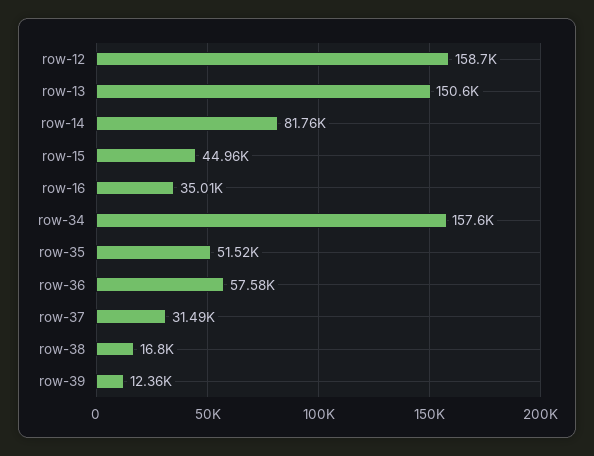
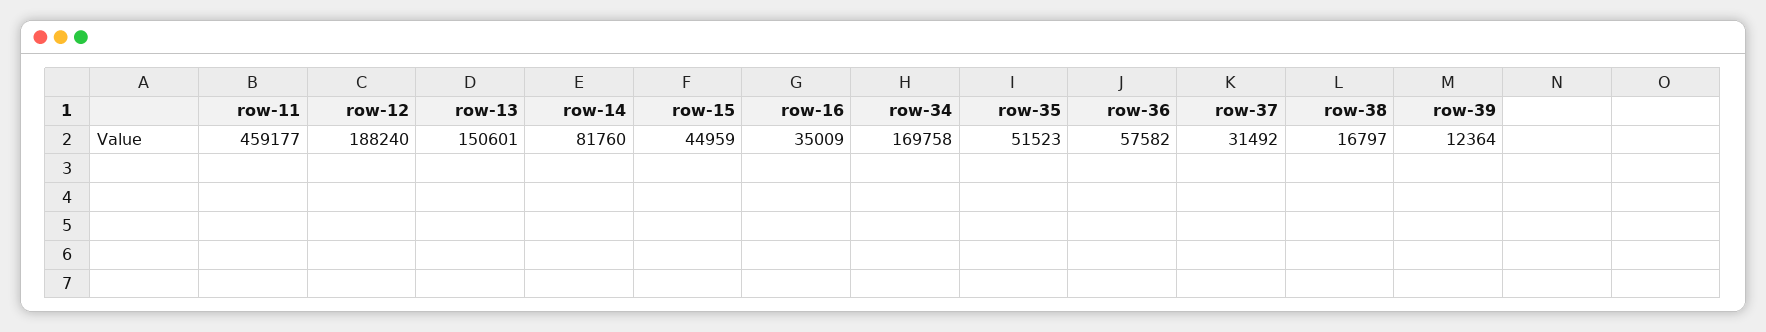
row-12: 158700 -> 188240
row-34: 157600 -> 169758
row-11: none -> 459177

